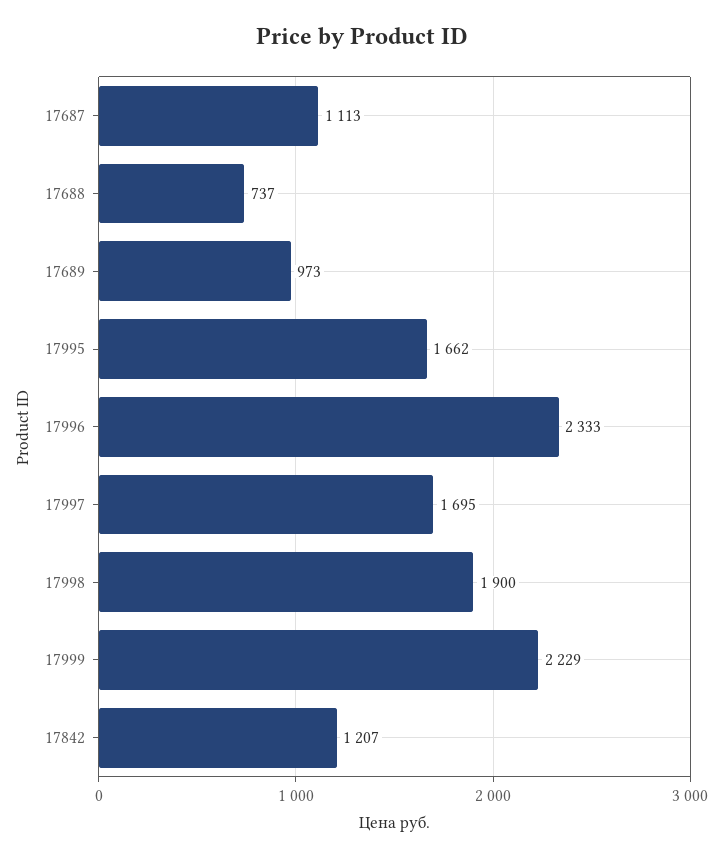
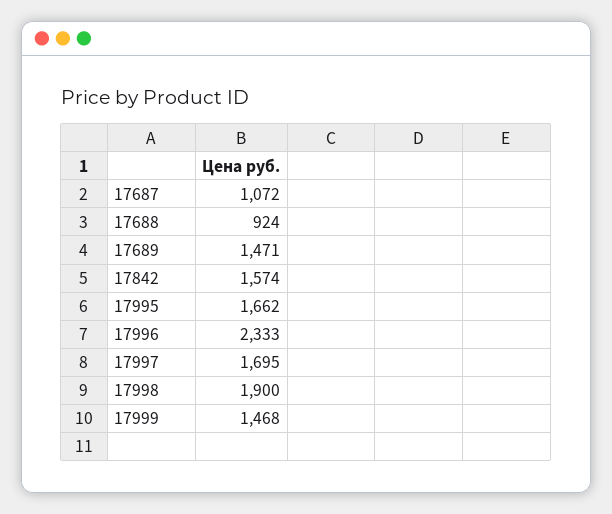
17687: 1113 -> 1072
17688: 737 -> 924
17689: 973 -> 1471
17999: 2229 -> 1468
17842: 1207 -> 1574

